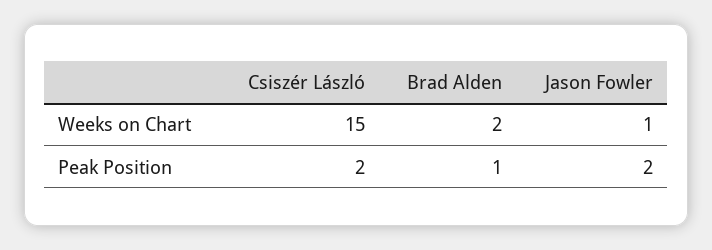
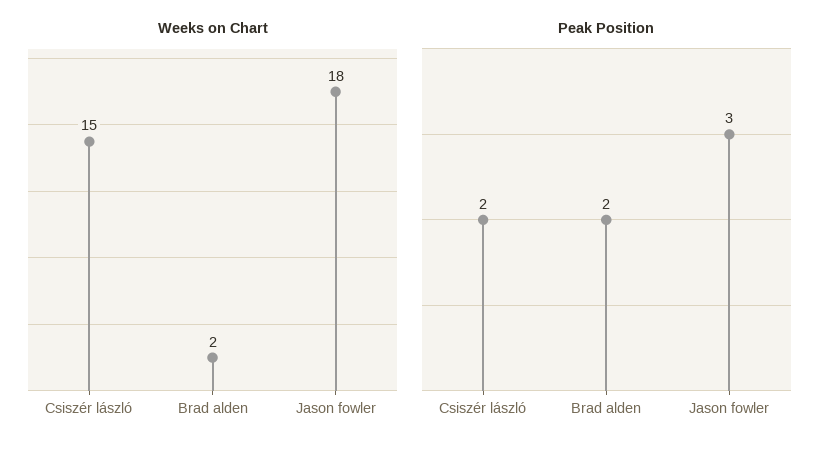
Weeks on Chart, Jason Fowler: 1 -> 18
Peak Position, Brad Alden: 1 -> 2
Peak Position, Jason Fowler: 2 -> 3

